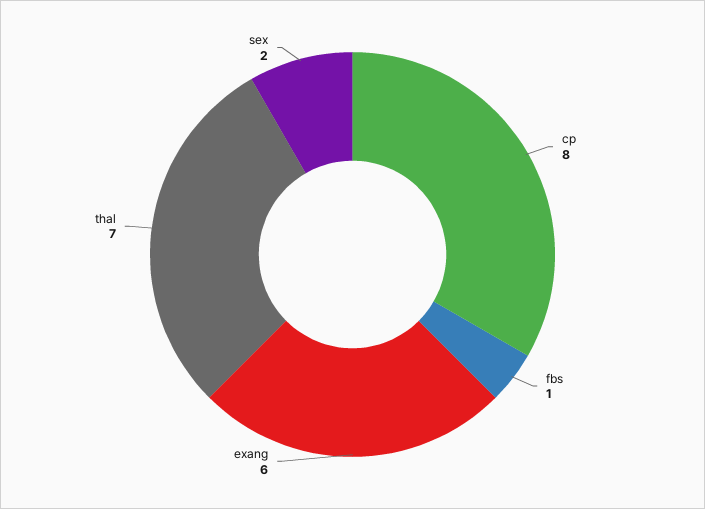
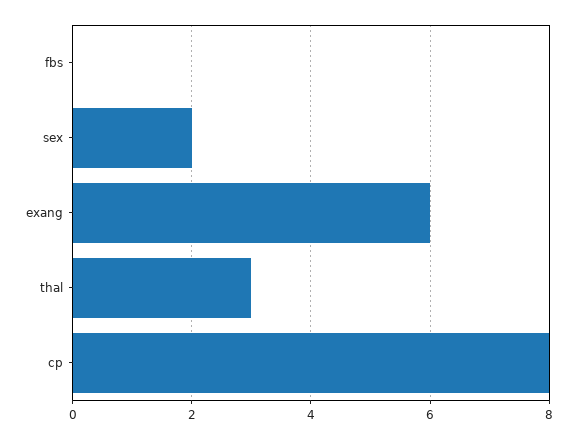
fbs: 1 -> 0
thal: 7 -> 3

